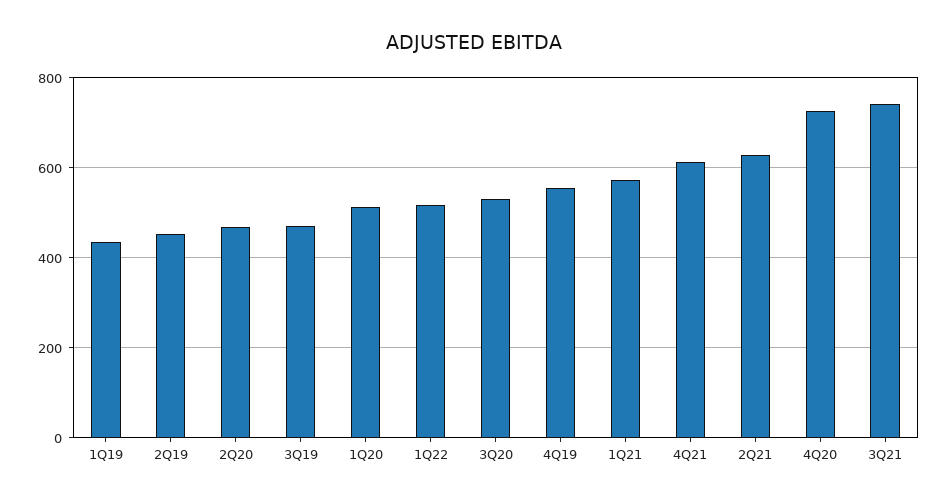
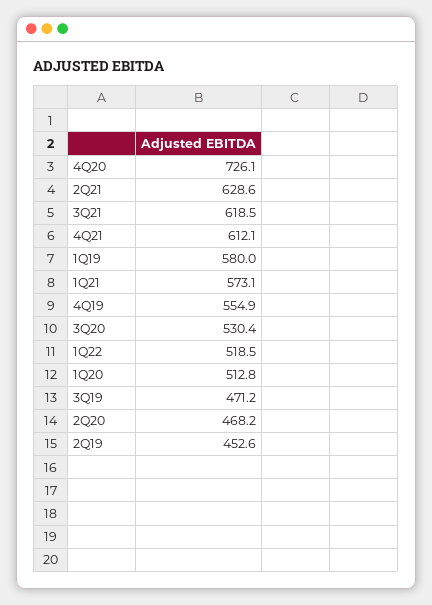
1Q19: 440 -> 580
3Q21: 740 -> 618.5

